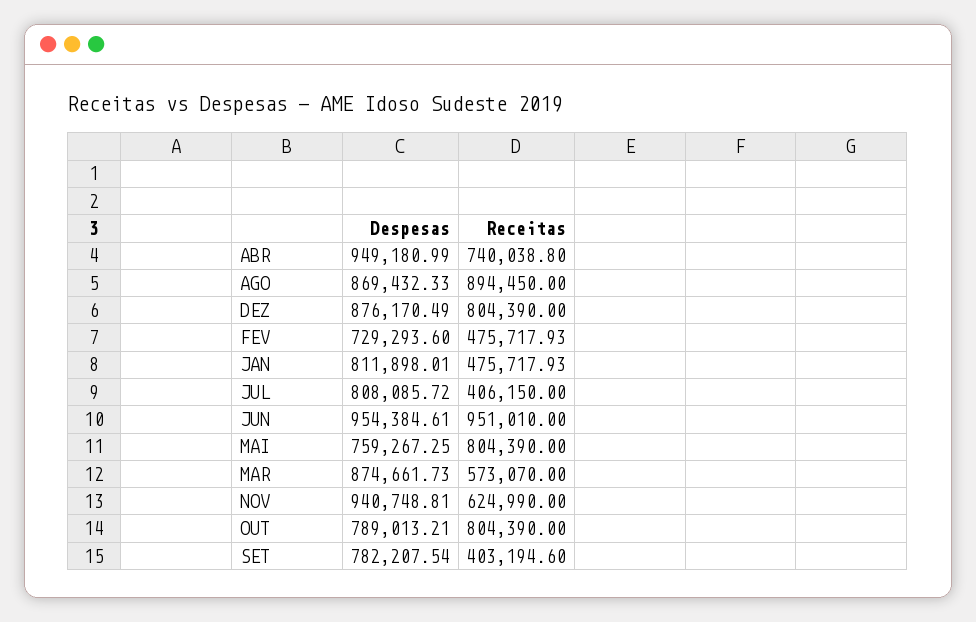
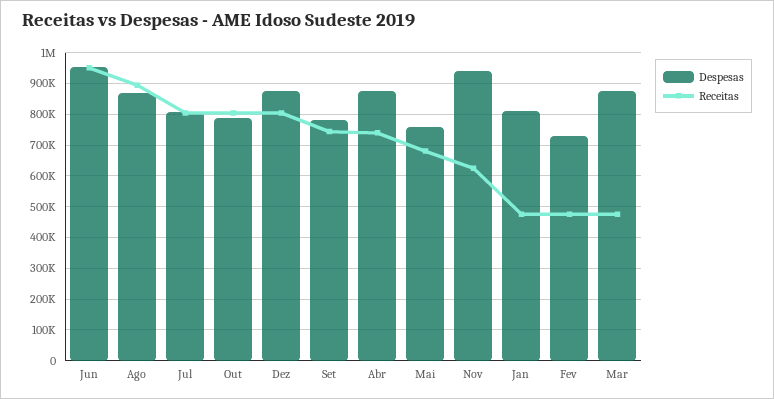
Despesas, ABR: 949180.99 -> 880000
Receitas, JUL: 406150 -> 800000
Receitas, MAI: 804390 -> 680000
Receitas, MAR: 573070 -> 480000
Receitas, SET: 403194.6 -> 740000

